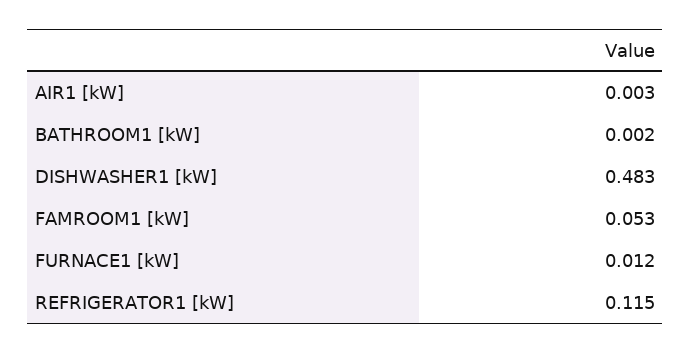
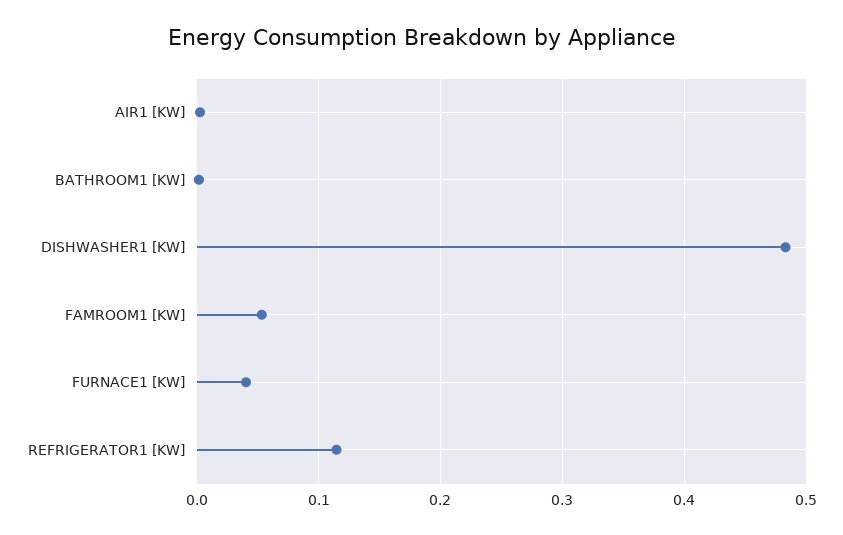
FURNACE1 [kW]: 0.012 -> 0.04

